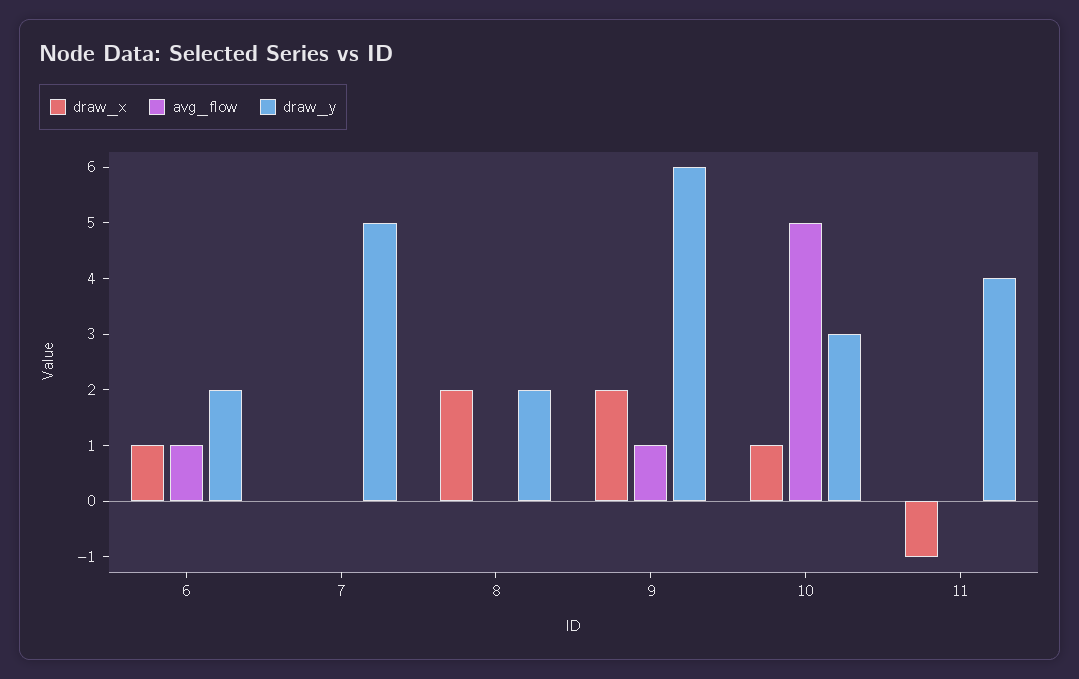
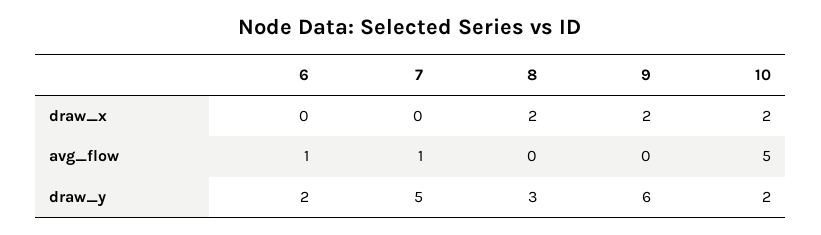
draw_x, 6: 1 -> 0
avg_flow, 7: 0 -> 1
draw_y, 8: 2 -> 3
avg_flow, 9: 1 -> 0
draw_x, 10: 1 -> 2
draw_y, 10: 3 -> 2
draw_x, 11: -1 -> none
avg_flow, 11: 0 -> none
draw_y, 11: 4 -> none

